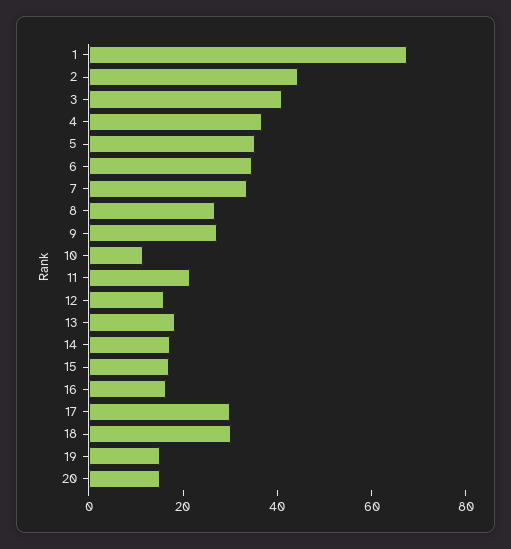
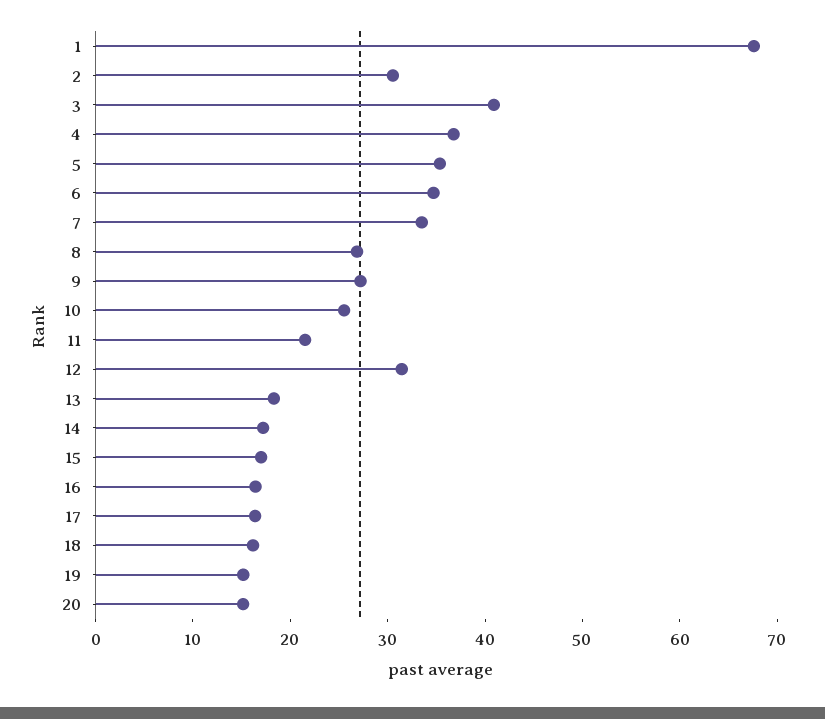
2: 45 -> 30
10: 10 -> 26
12: 15 -> 32
17: 30 -> 16
18: 30 -> 16

